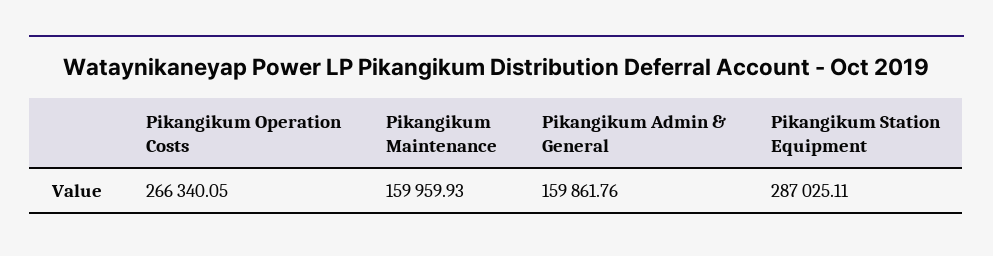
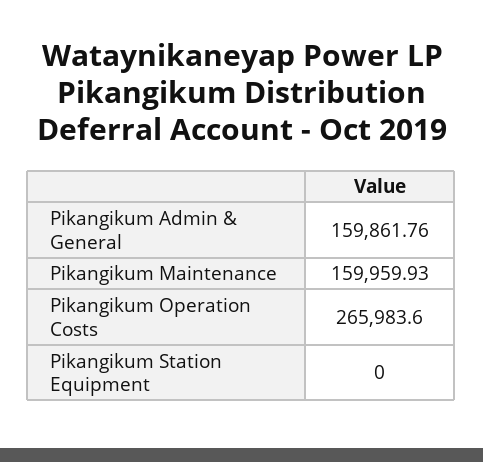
Pikangikum Operation Costs: 266340.05 -> 265983.6
Pikangikum Station Equipment: 287025.11 -> 0

